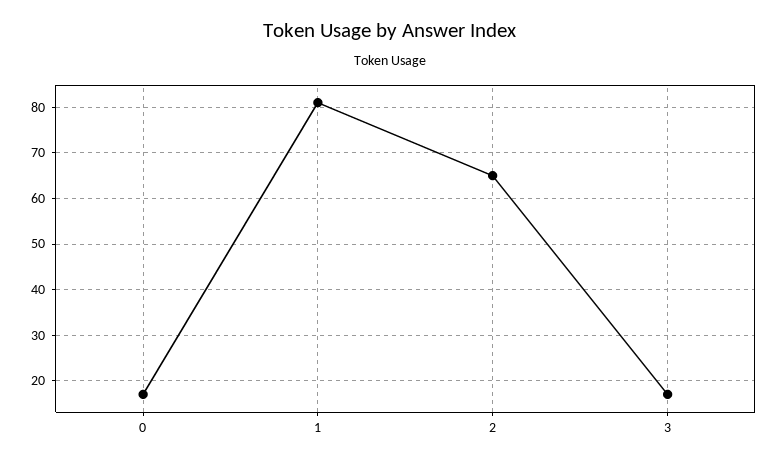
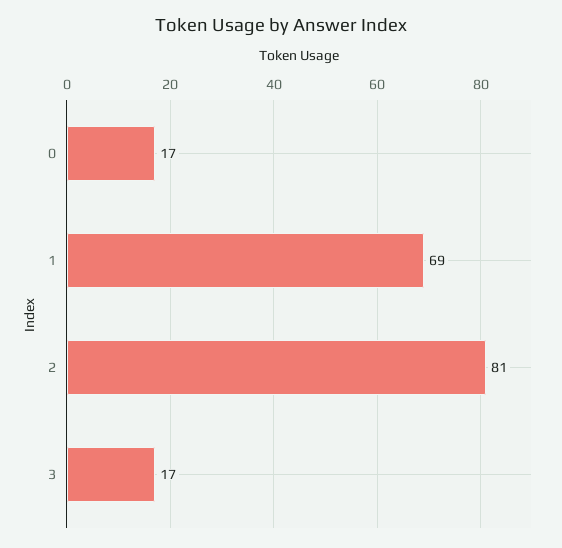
1: 80 -> 69
2: 65 -> 81

